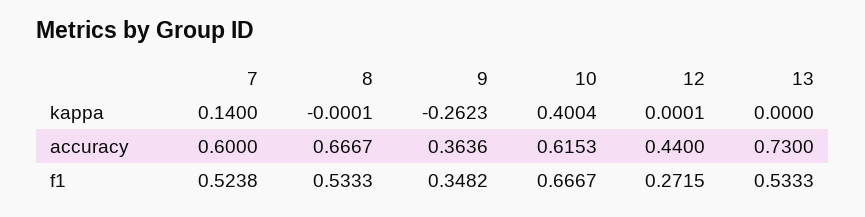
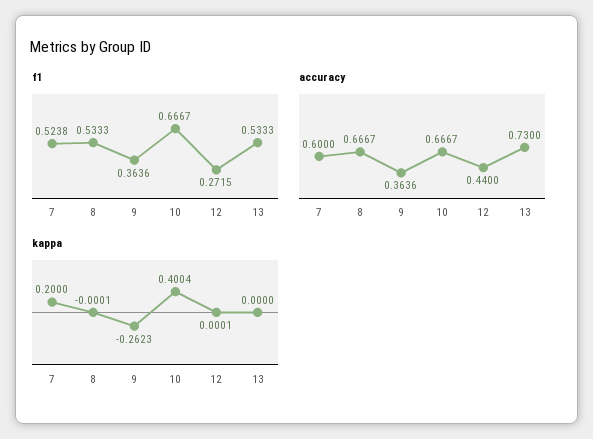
kappa, 7: 0.14 -> 0.2
accuracy, 10: 0.6153 -> 0.6667
f1, 9: 0.3482 -> 0.3636

